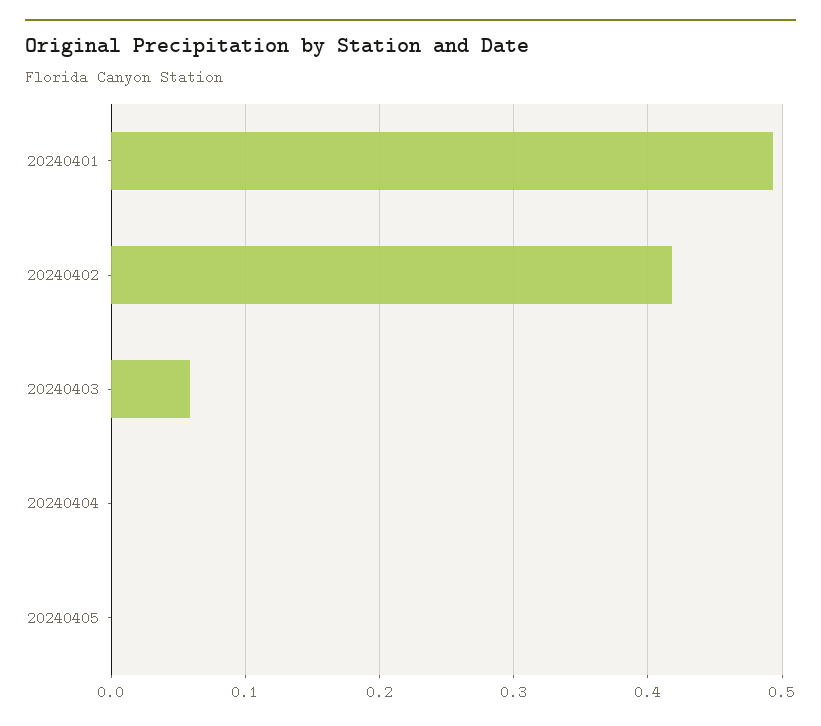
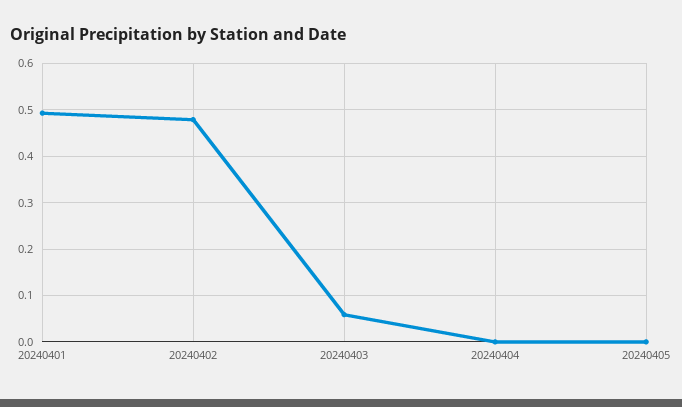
20240402: 0.42 -> 0.48

